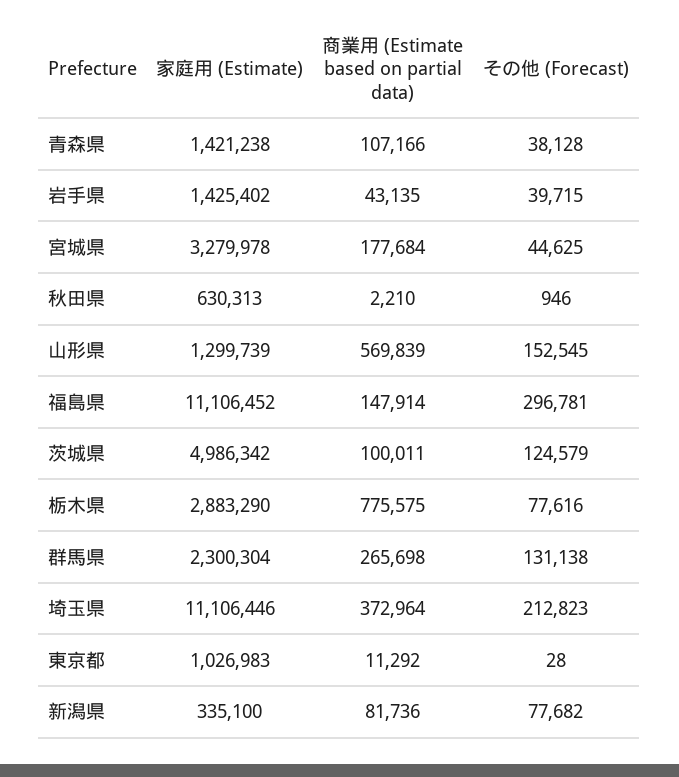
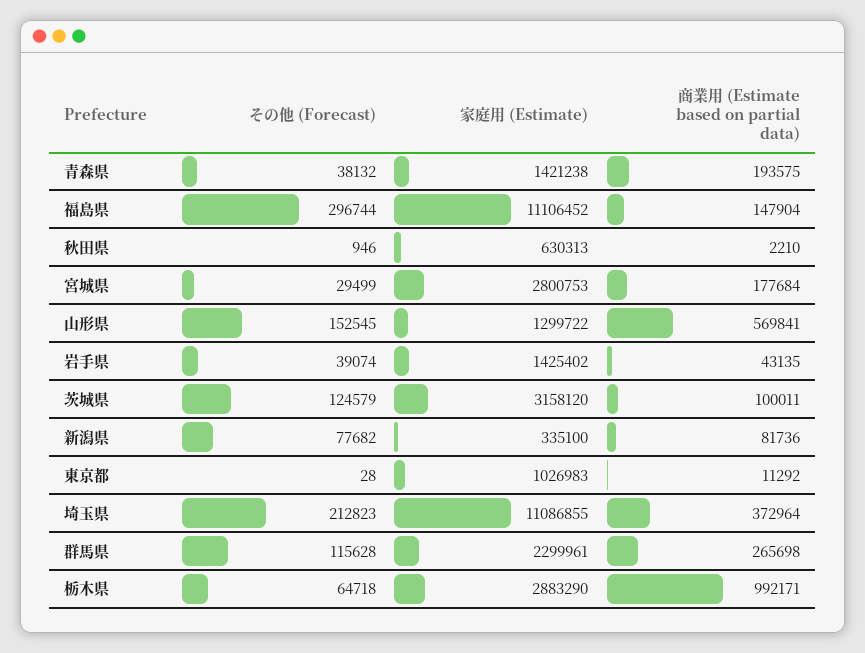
商業用 (Estimate based on partial data), 青森県: 107166 -> 193575
その他 (Forecast), 青森県: 38128 -> 38132
その他 (Forecast), 岩手県: 39715 -> 39074
家庭用 (Estimate), 宮城県: 3279978 -> 2800753
その他 (Forecast), 宮城県: 44625 -> 29499
家庭用 (Estimate), 山形県: 1299739 -> 1299722
商業用 (Estimate based on partial data), 山形県: 569839 -> 569841
商業用 (Estimate based on partial data), 福島県: 147914 -> 147904
その他 (Forecast), 福島県: 296781 -> 296744
家庭用 (Estimate), 茨城県: 4986342 -> 3158120
商業用 (Estimate based on partial data), 栃木県: 775575 -> 992171
その他 (Forecast), 栃木県: 77616 -> 64718
家庭用 (Estimate), 群馬県: 2300304 -> 2299961
その他 (Forecast), 群馬県: 131138 -> 115628
家庭用 (Estimate), 埼玉県: 11106446 -> 11086855

